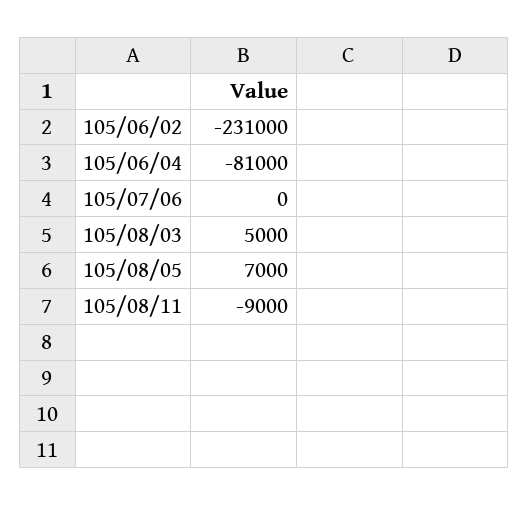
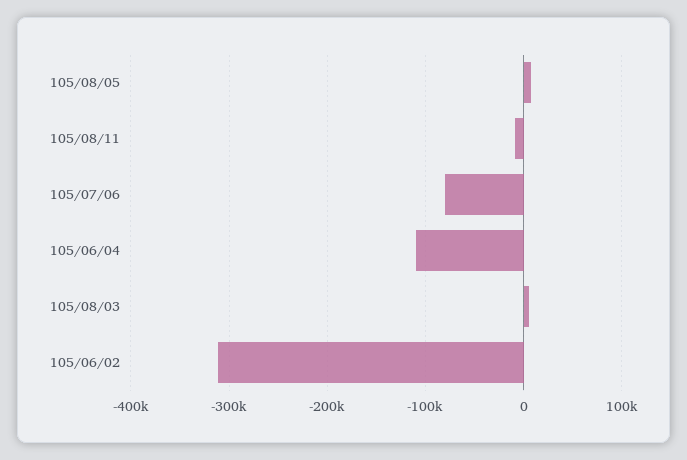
105/06/02: -231000 -> -310000
105/06/04: -81000 -> -110000
105/07/06: 0 -> -80000

